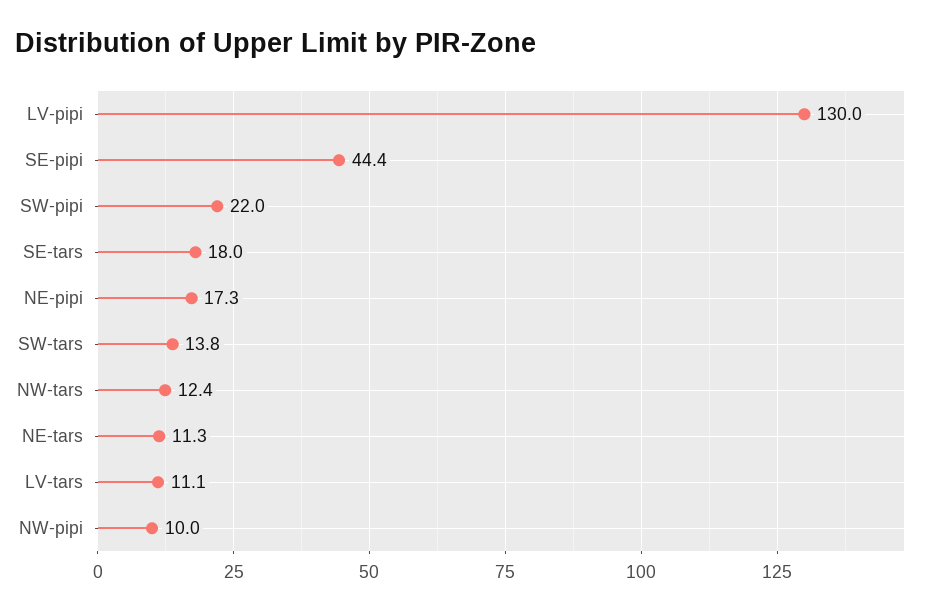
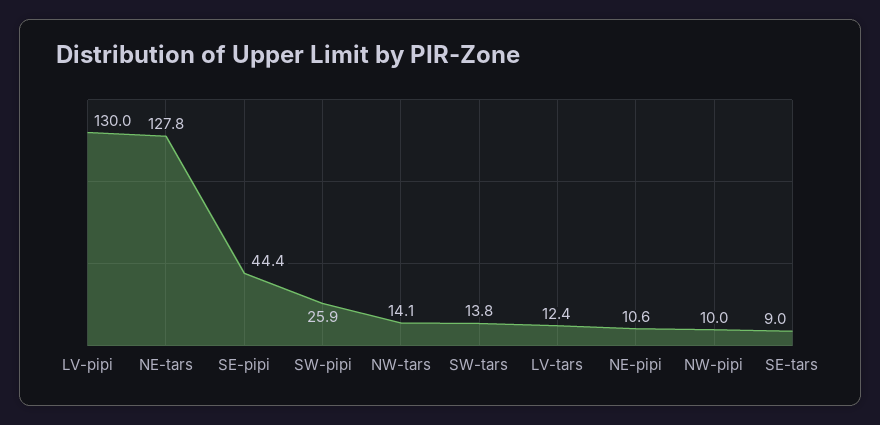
SW-pipi: 22 -> 25.9
SE-tars: 18 -> 9
NE-pipi: 17.3 -> 10.6
NW-tars: 12.4 -> 14.1
NE-tars: 11.3 -> 127.8
LV-tars: 11.1 -> 12.4

